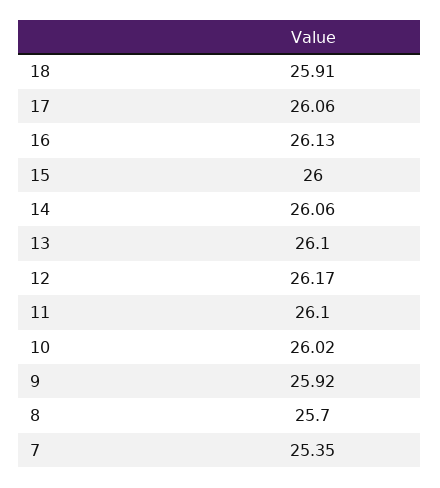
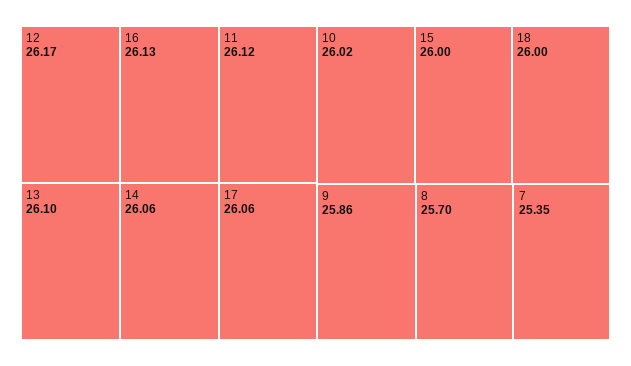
18: 25.91 -> 26
11: 26.1 -> 26.12
9: 25.92 -> 25.86

